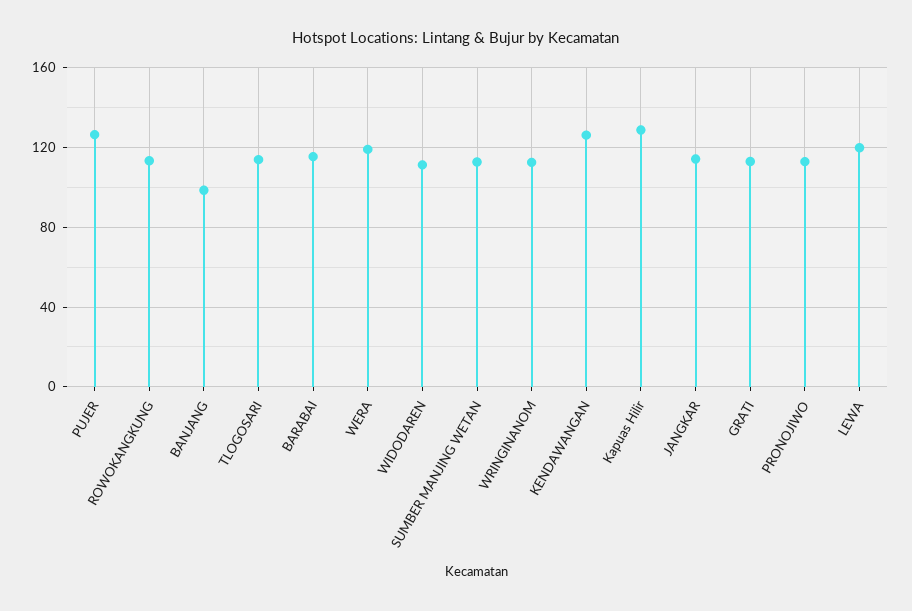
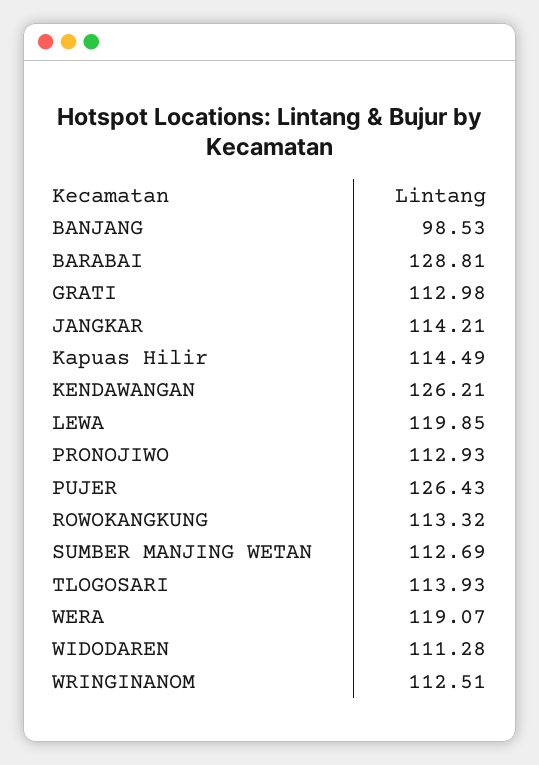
BARABAI: 115 -> 128.81
Kapuas Hilir: 130 -> 114.49

